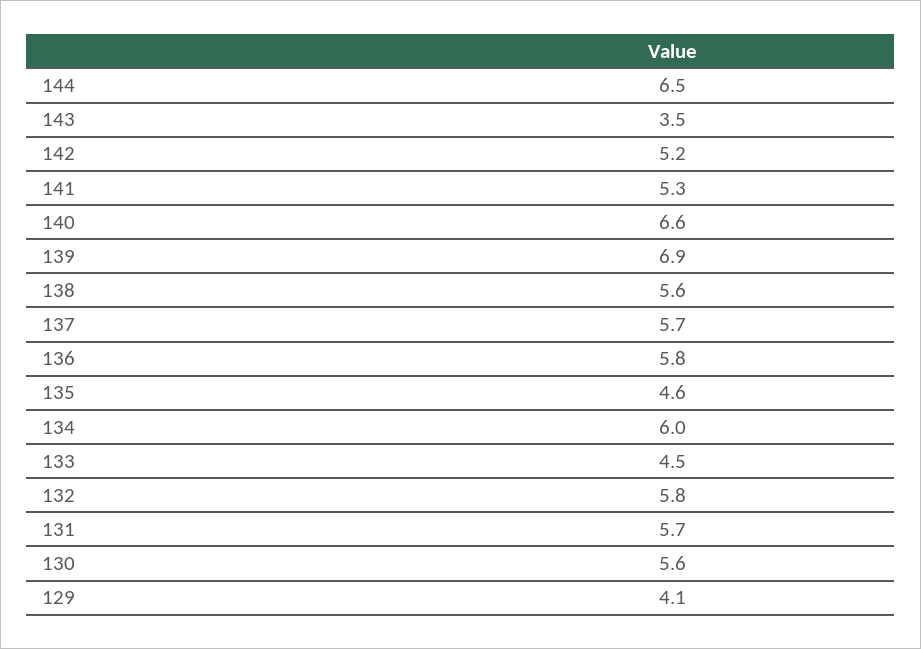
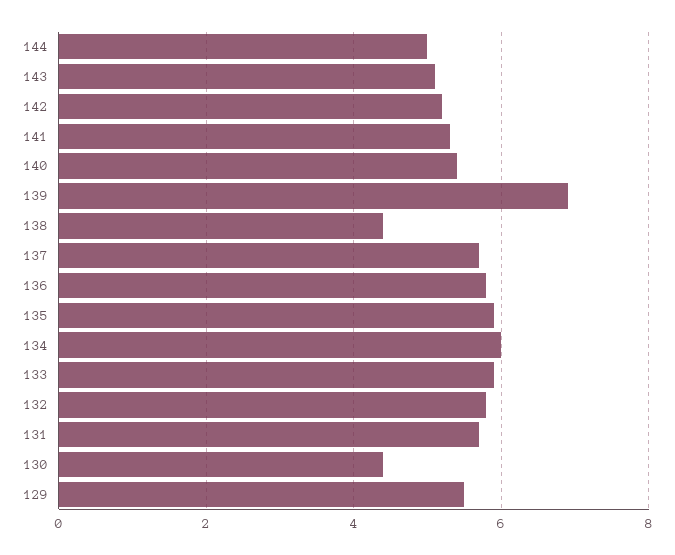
144: 6.5 -> 5
143: 3.5 -> 5
140: 6.6 -> 5.5
138: 5.6 -> 4.5
135: 4.6 -> 6
133: 4.5 -> 6
130: 5.6 -> 4.5
129: 4.1 -> 5.5

